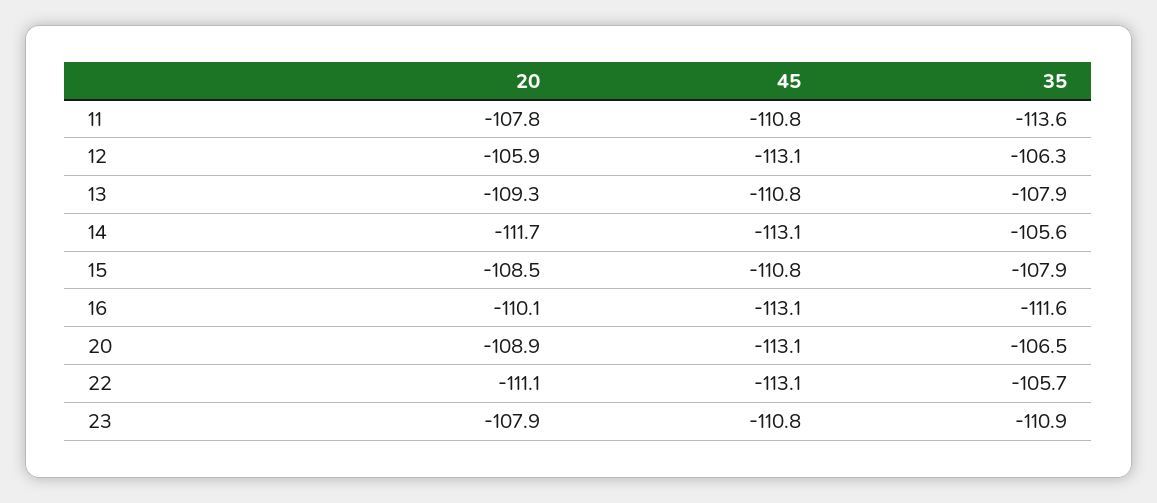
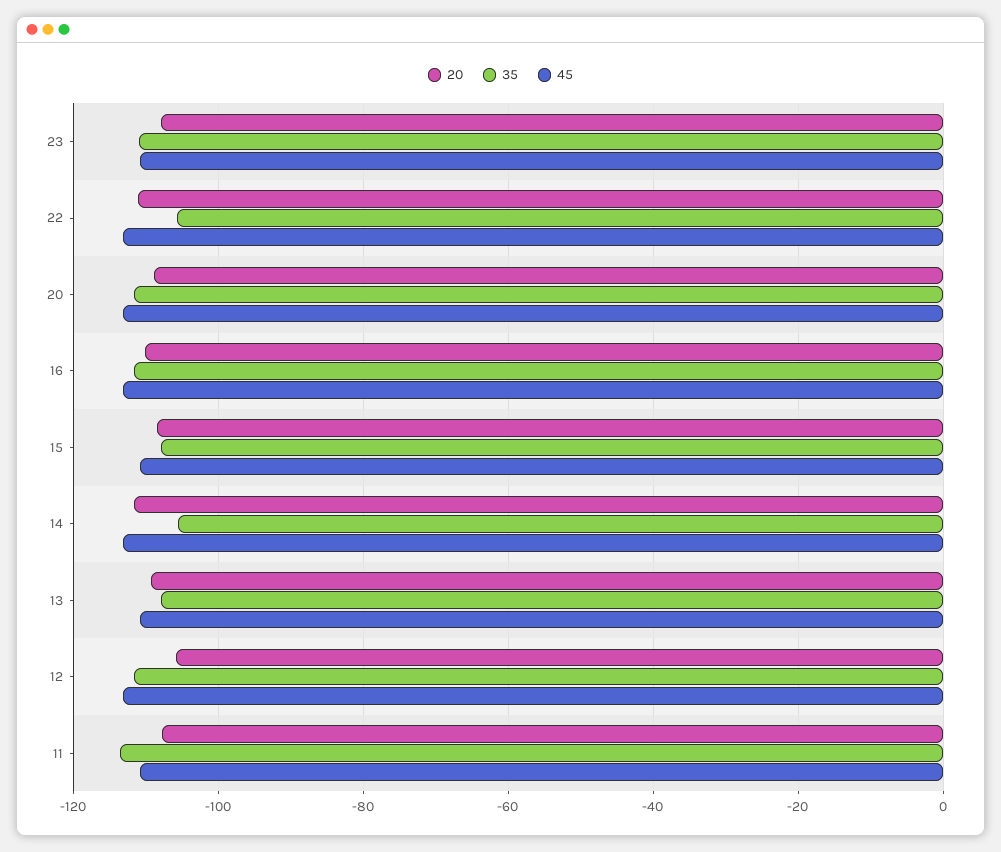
35, 12: -106.3 -> -112
35, 20: -106.5 -> -112

